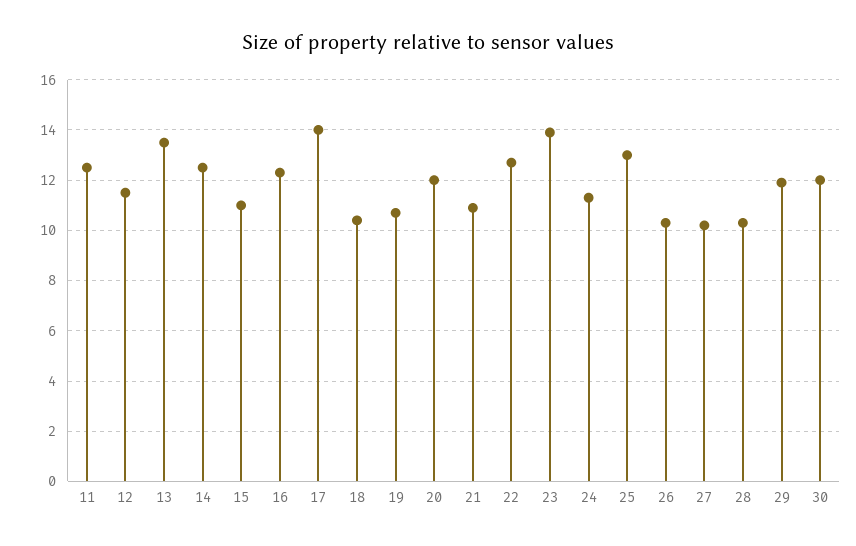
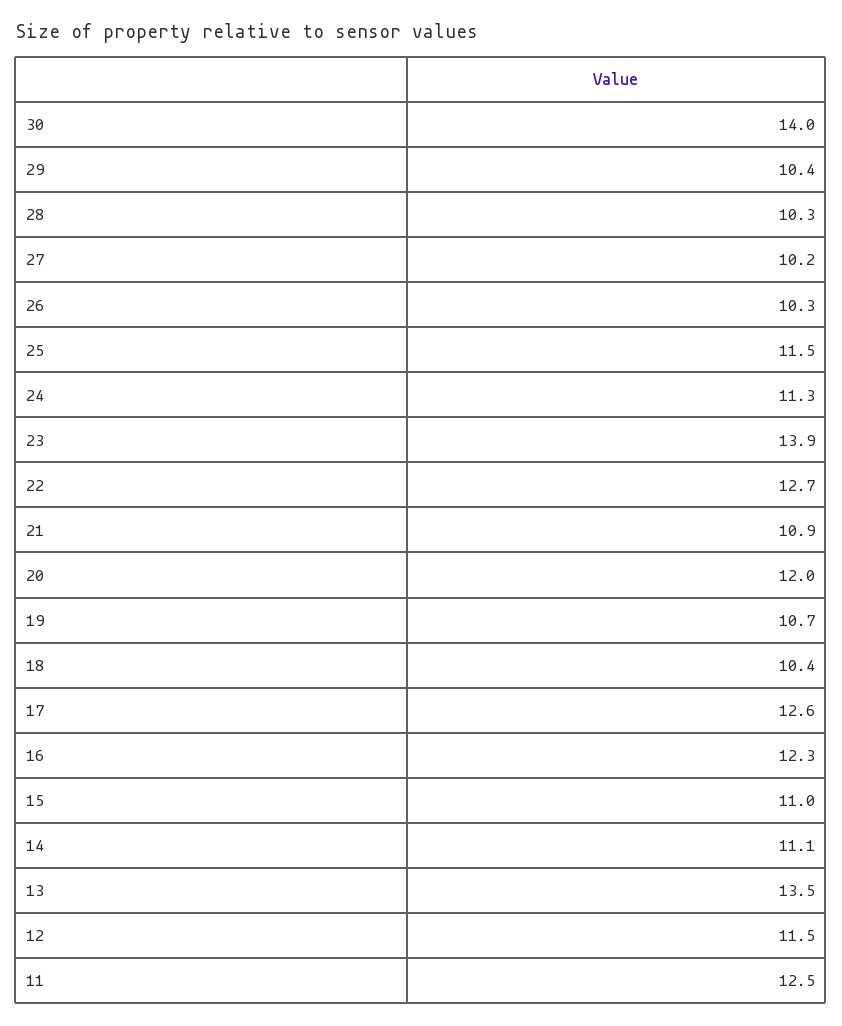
14: 12.5 -> 11.1
17: 14 -> 12.6
25: 13 -> 11.5
29: 12 -> 10.4
30: 12 -> 14

